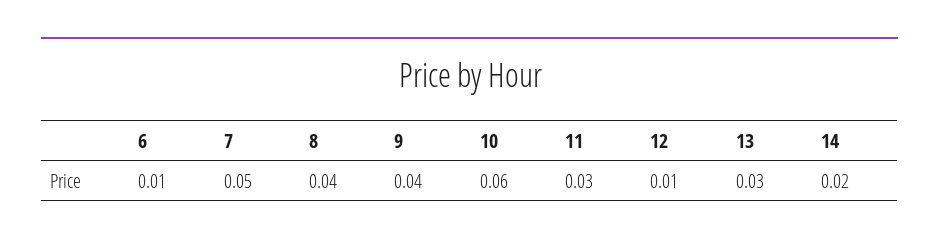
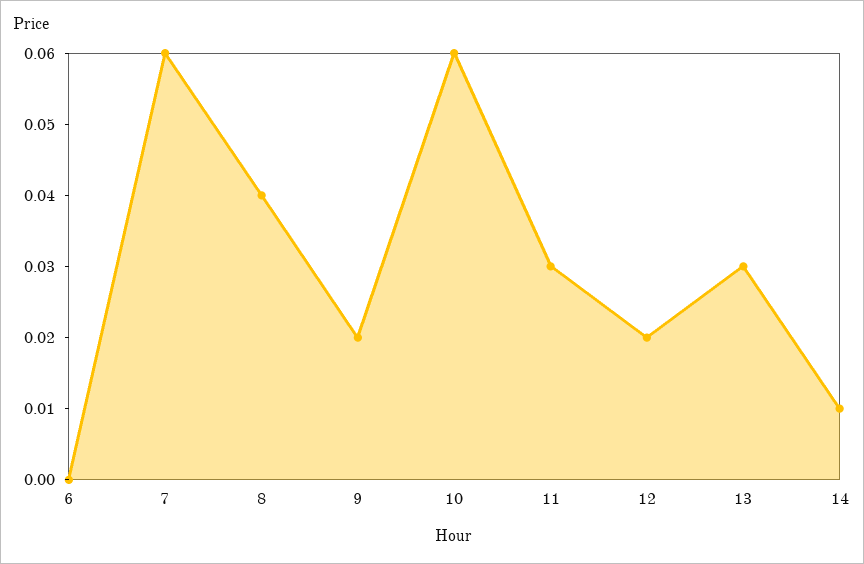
6: 0.01 -> 0
7: 0.05 -> 0.06
9: 0.04 -> 0.02
12: 0.01 -> 0.02
14: 0.02 -> 0.01

